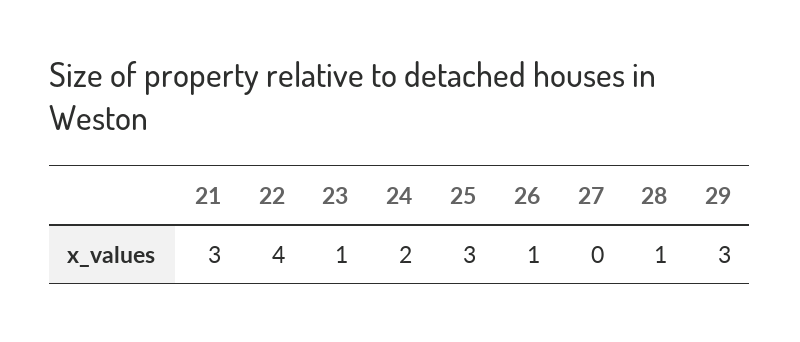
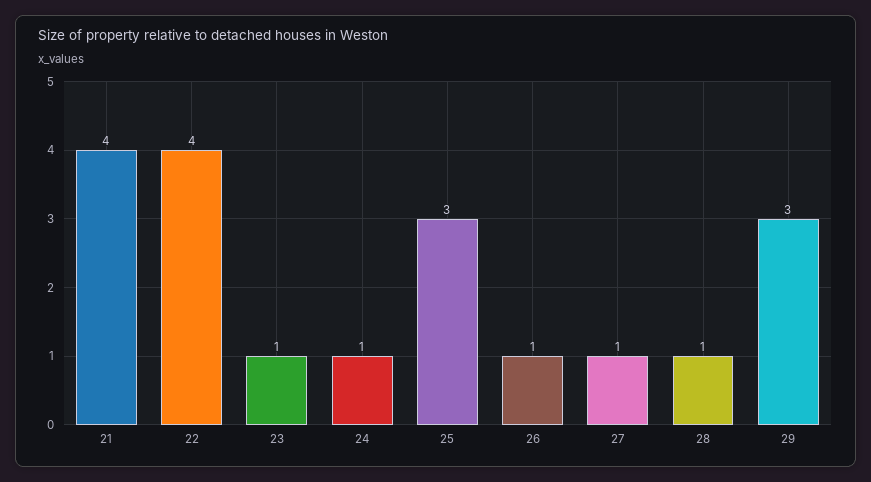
21: 3 -> 4
24: 2 -> 1
27: 0 -> 1

